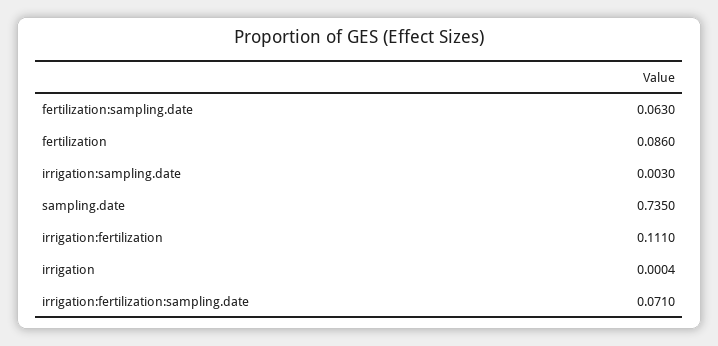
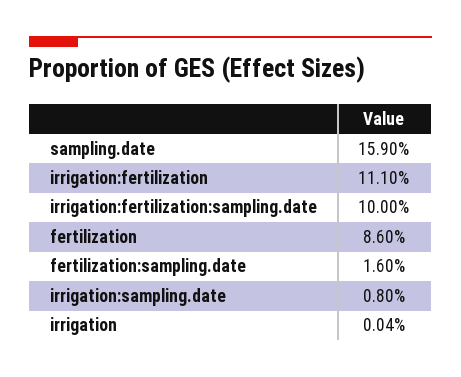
fertilization:sampling.date: 0.063 -> 0.016
irrigation:sampling.date: 0.003 -> 0.008
sampling.date: 0.735 -> 0.159
irrigation:fertilization:sampling.date: 0.071 -> 0.1

